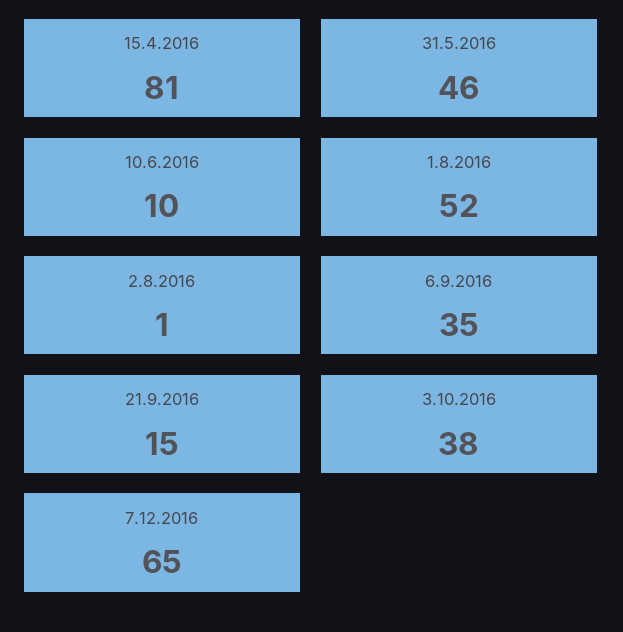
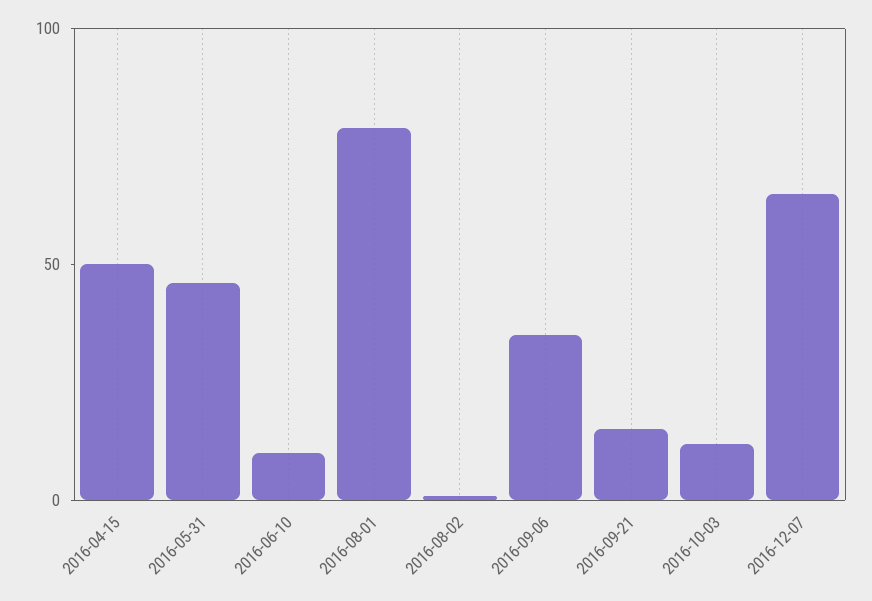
15.4.2016: 81 -> 50
1.8.2016: 52 -> 80
3.10.2016: 38 -> 10

